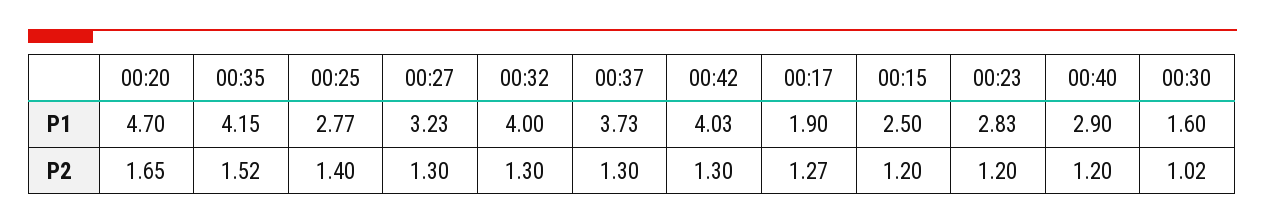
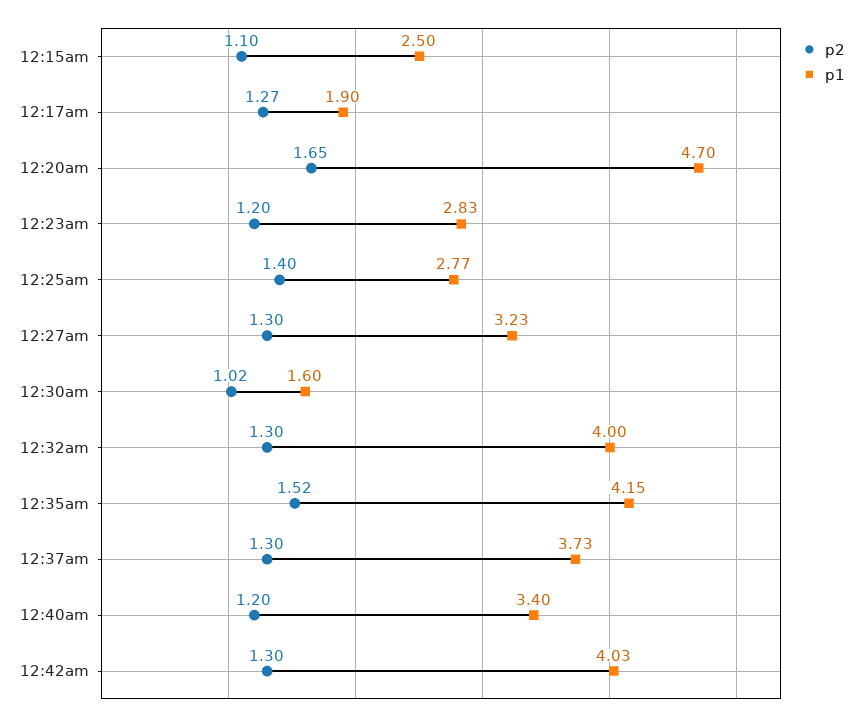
P1, 00:40: 2.9 -> 3.4
P2, 00:15: 1.2 -> 1.1

